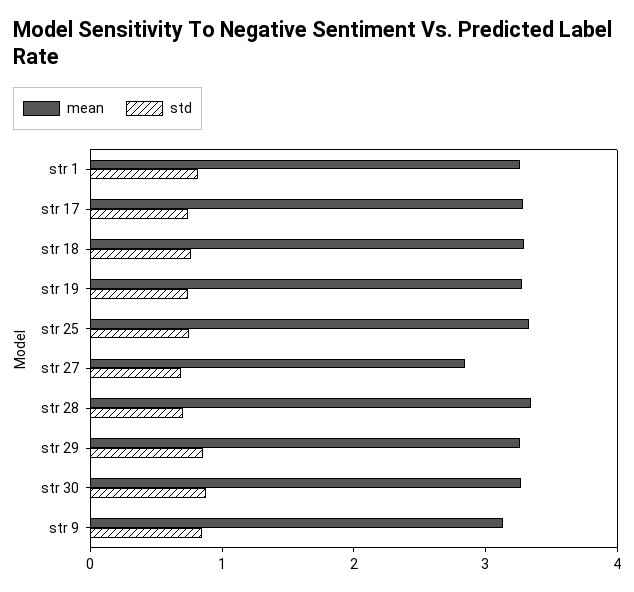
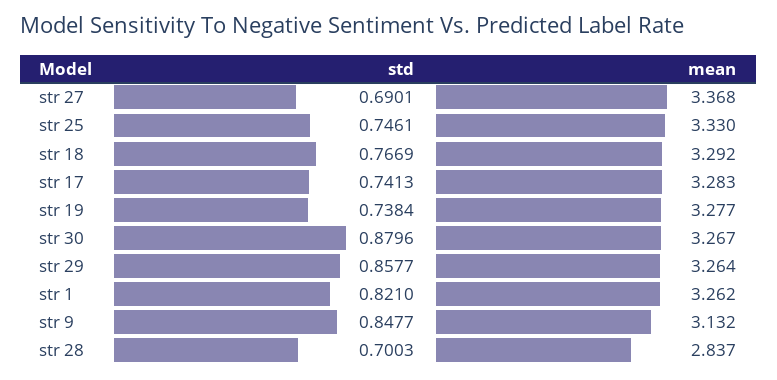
mean, str 27: 2.8 -> 3.368
mean, str 28: 3.4 -> 2.837

